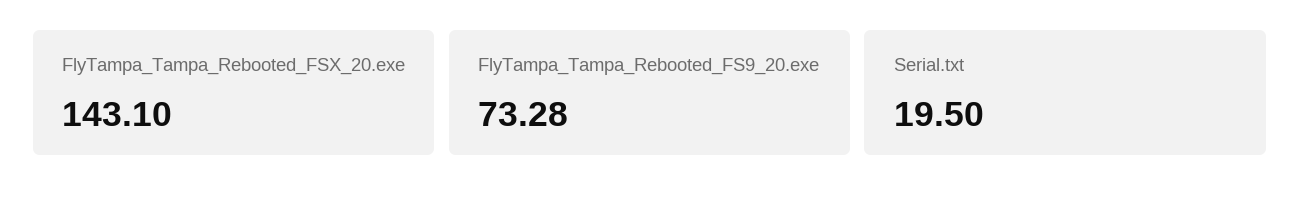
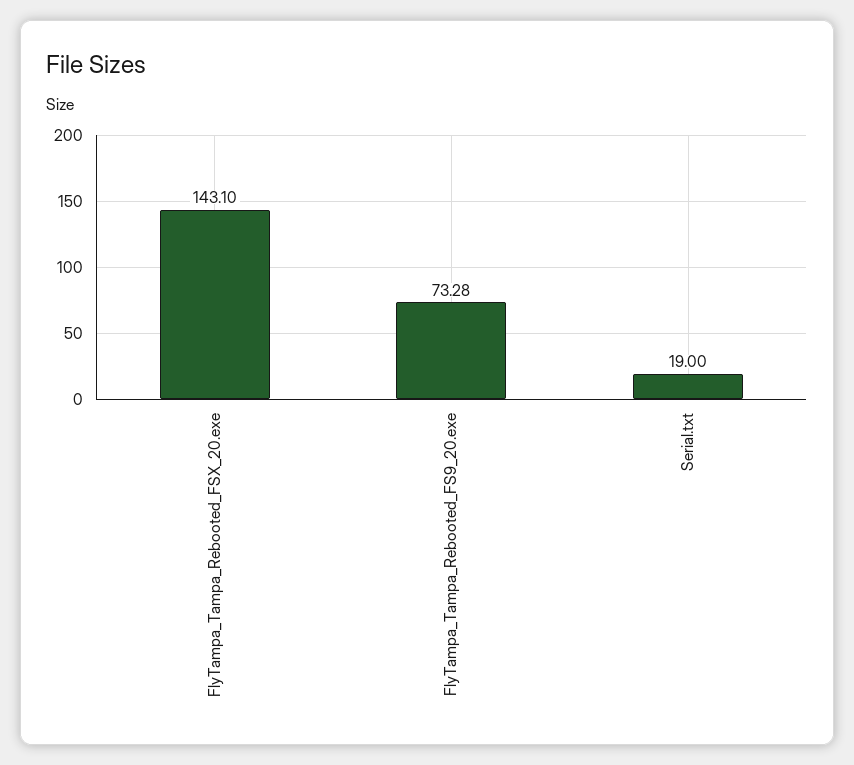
Serial.txt: 19.5 -> 19

